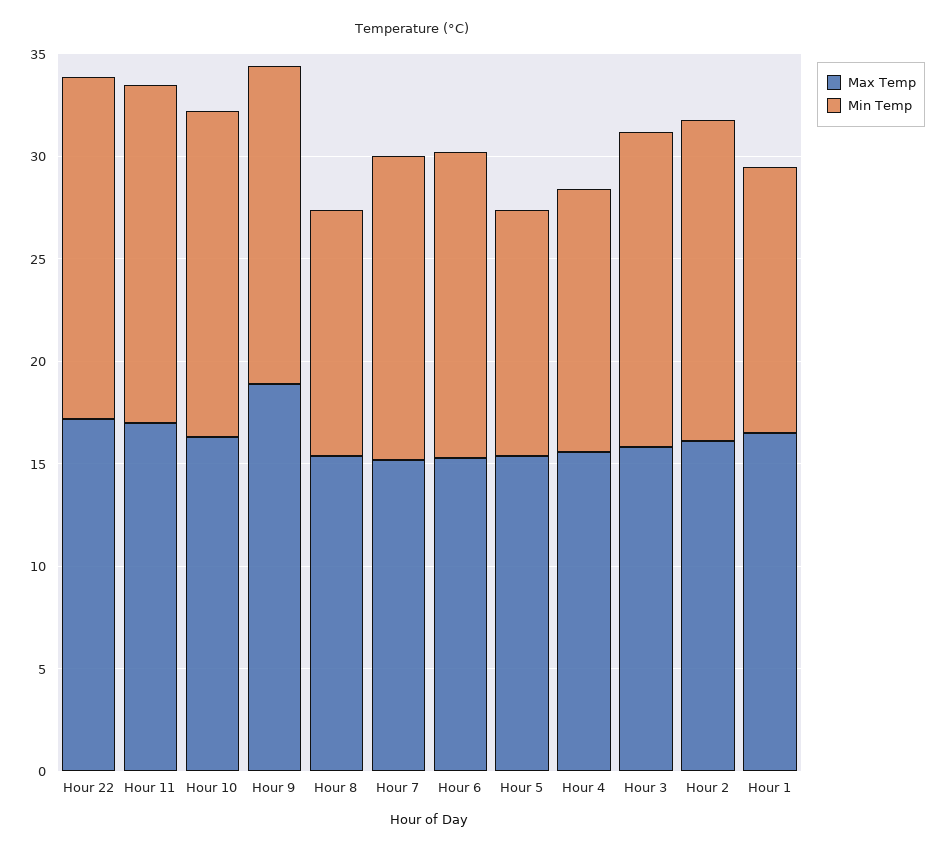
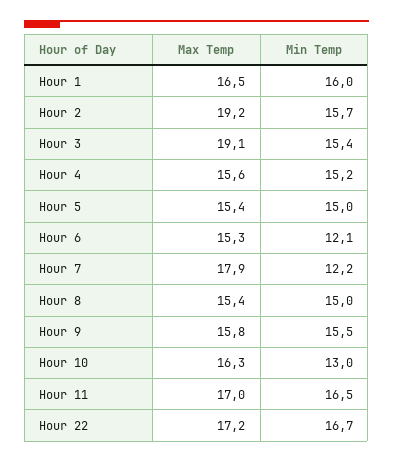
Min Temp, Hour 10: 16 -> 13
Max Temp, Hour 9: 19 -> 15.8
Min Temp, Hour 8: 12 -> 15
Max Temp, Hour 7: 15 -> 17.9
Min Temp, Hour 7: 15 -> 12.2
Min Temp, Hour 6: 15 -> 12.1
Min Temp, Hour 5: 12 -> 15
Min Temp, Hour 4: 13 -> 15.2
Max Temp, Hour 3: 16 -> 19.1
Max Temp, Hour 2: 16 -> 19.2
Min Temp, Hour 1: 13 -> 16

